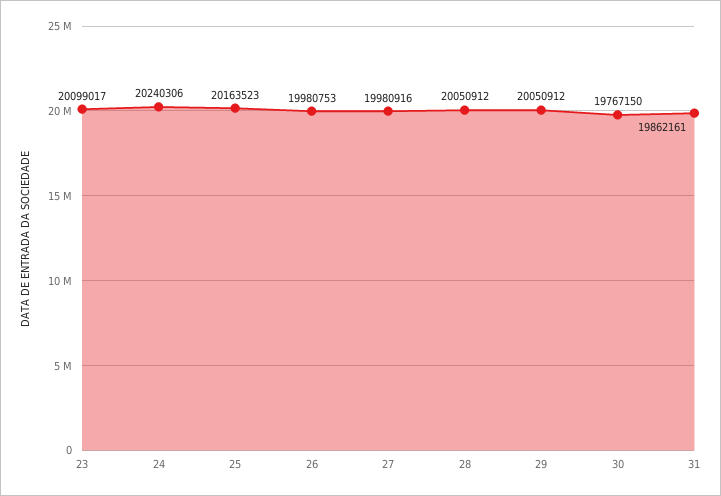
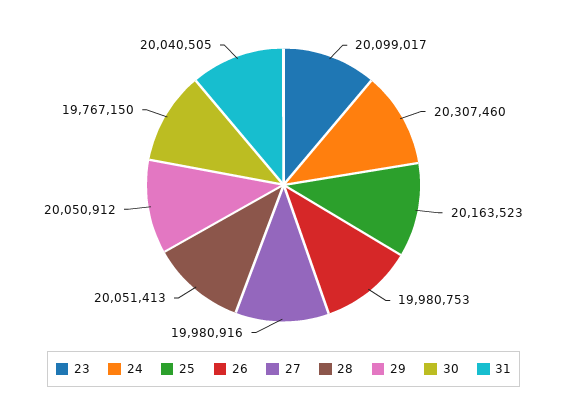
24: 20240306 -> 20307460
28: 20050912 -> 20051413
31: 19862161 -> 20040505

